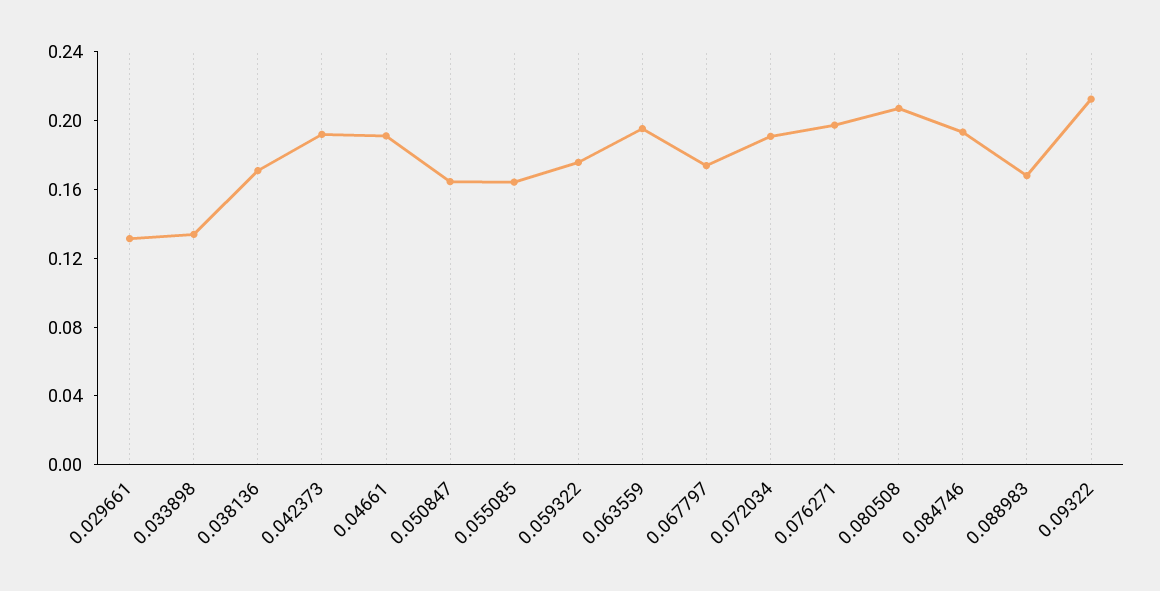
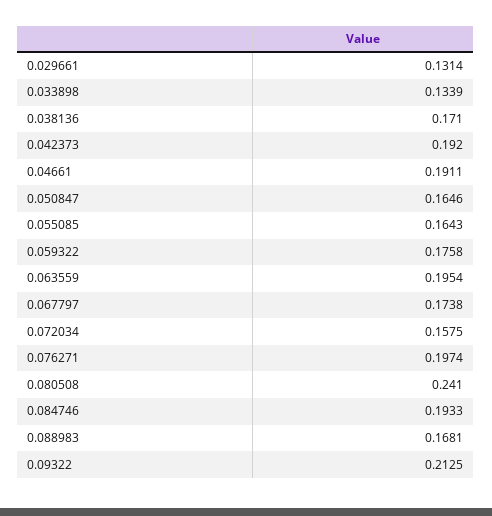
0.072034: 0.19 -> 0.1575
0.080508: 0.21 -> 0.241

